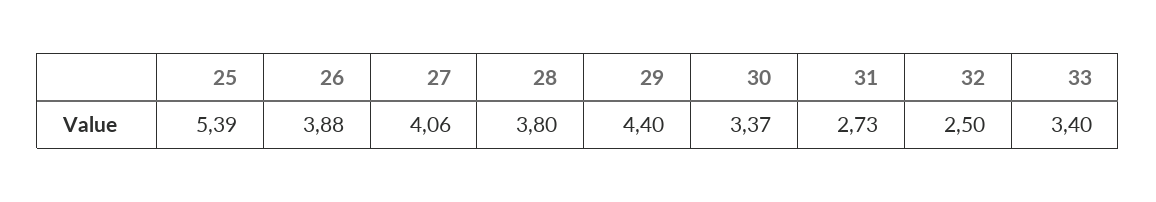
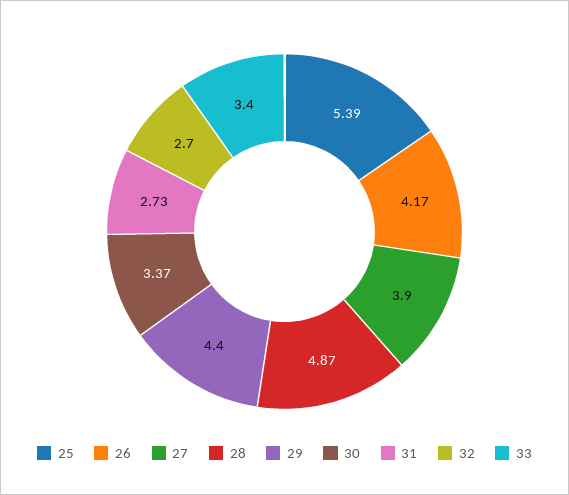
26: 3.88 -> 4.17
27: 4.06 -> 3.9
28: 3.8 -> 4.87
32: 2.5 -> 2.7

